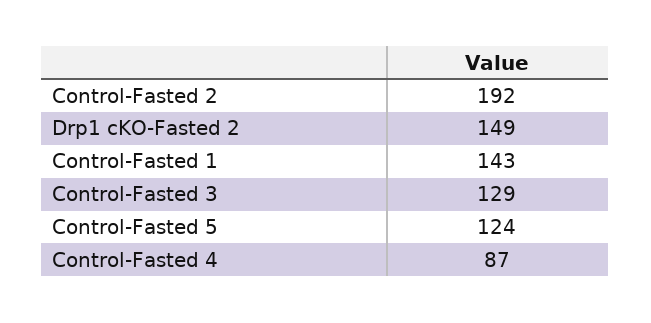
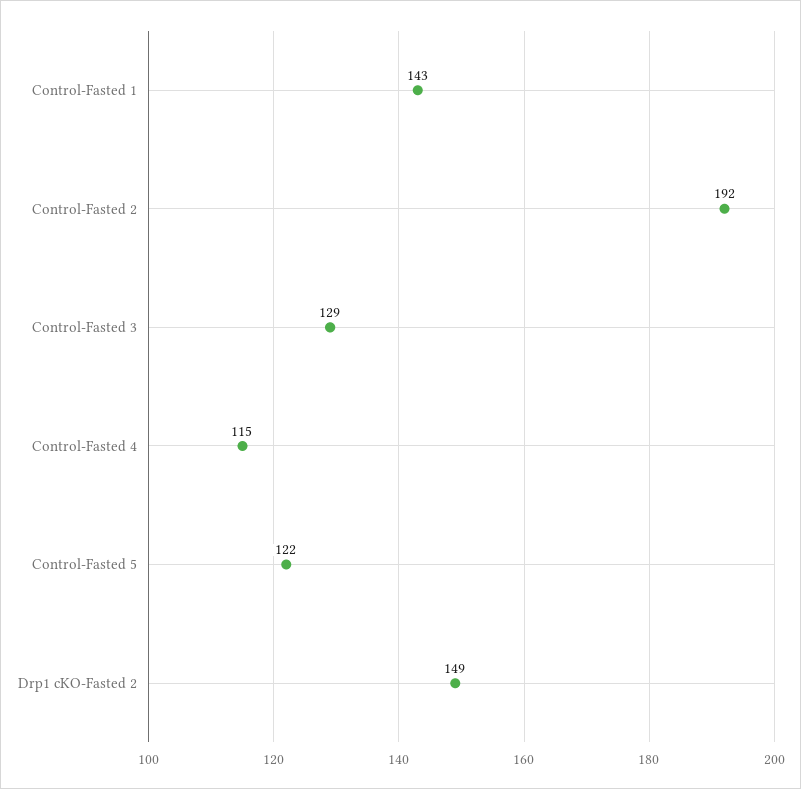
Control-Fasted 5: 124 -> 122
Control-Fasted 4: 87 -> 115

